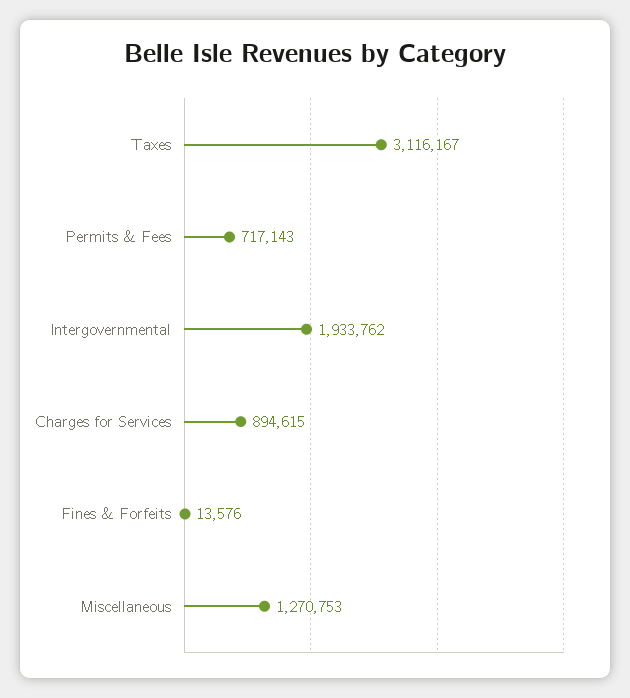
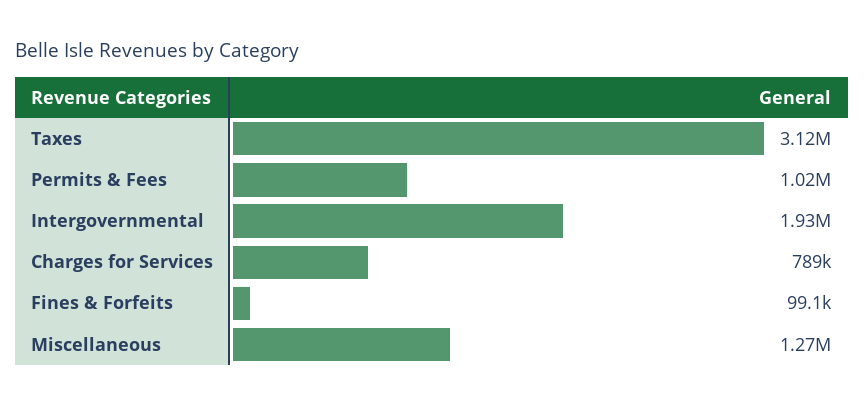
Permits & Fees: 717143 -> 1020000
Charges for Services: 894615 -> 789000
Fines & Forfeits: 13576 -> 99100

